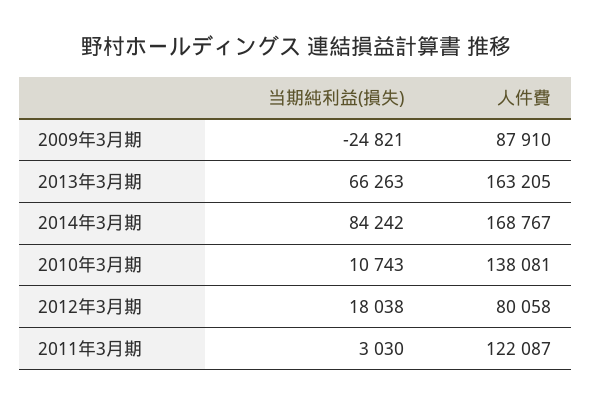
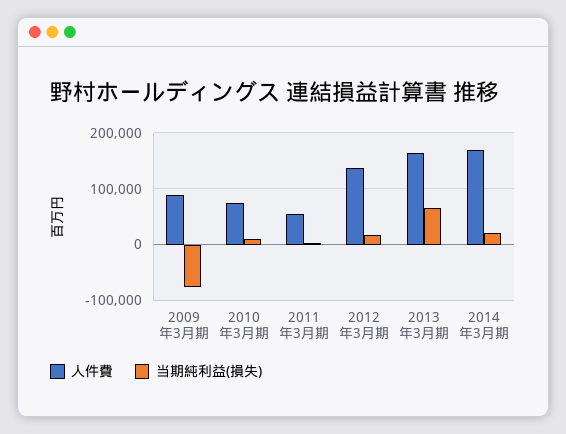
当期純利益(損失), 2009年3月期: -24821 -> -80000
当期純利益(損失), 2014年3月期: 84242 -> 20000
人件費, 2010年3月期: 138081 -> 80000
人件費, 2012年3月期: 80058 -> 140000
人件費, 2011年3月期: 122087 -> 60000

